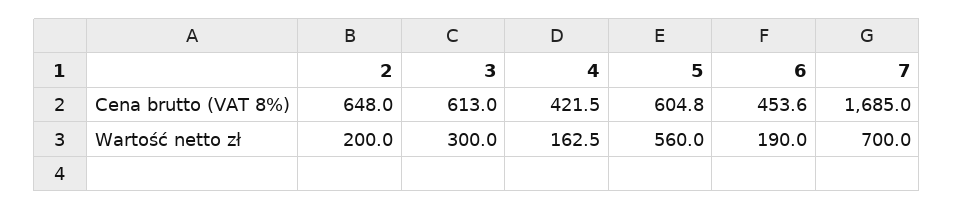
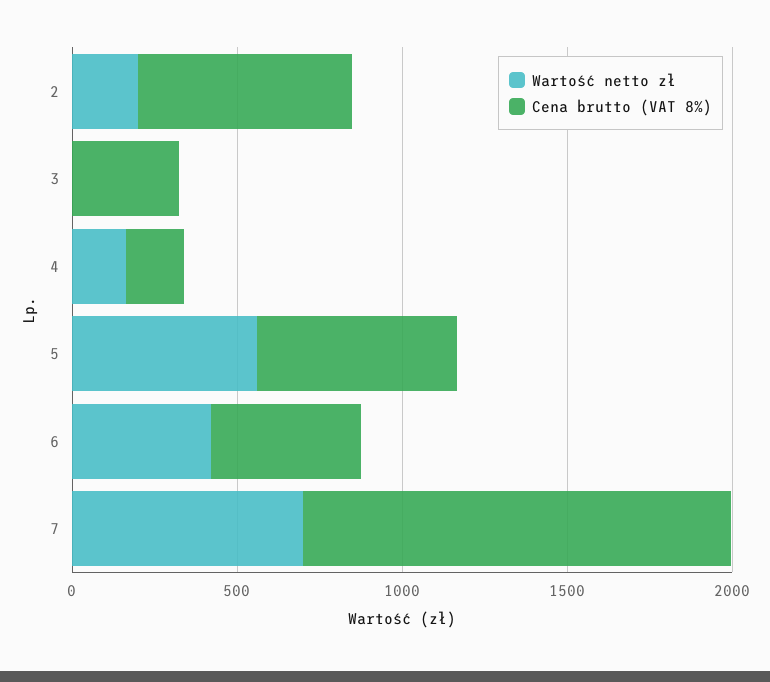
Cena brutto (VAT 8%), 3: 613 -> 300
Cena brutto (VAT 8%), 4: 421.5 -> 200
Cena brutto (VAT 8%), 7: 1685 -> 1300
Wartość netto zł, 3: 300 -> 0
Wartość netto zł, 6: 190 -> 400

